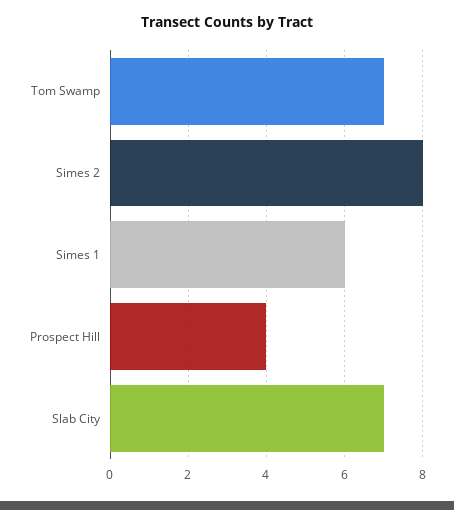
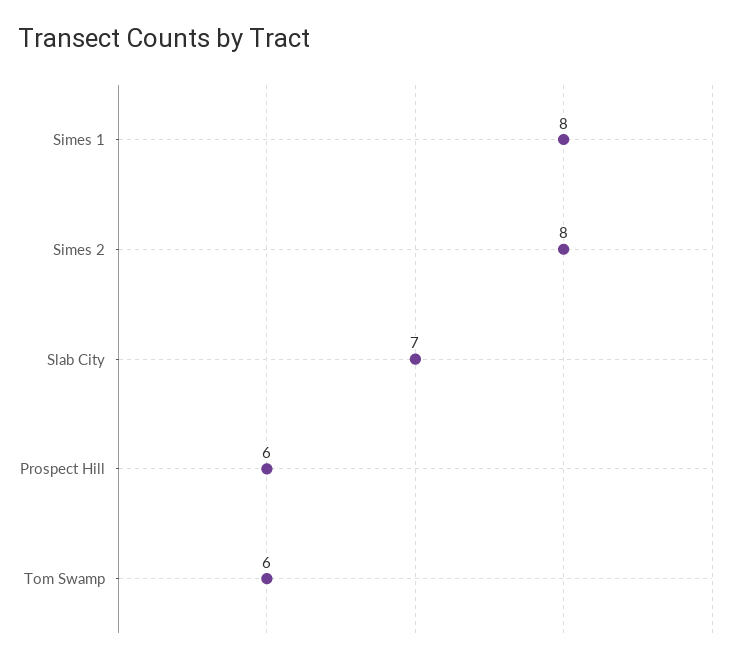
Tom Swamp: 7 -> 6
Simes 1: 6 -> 8
Prospect Hill: 4 -> 6

